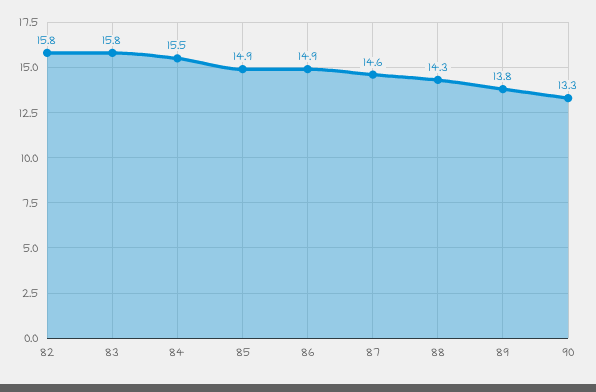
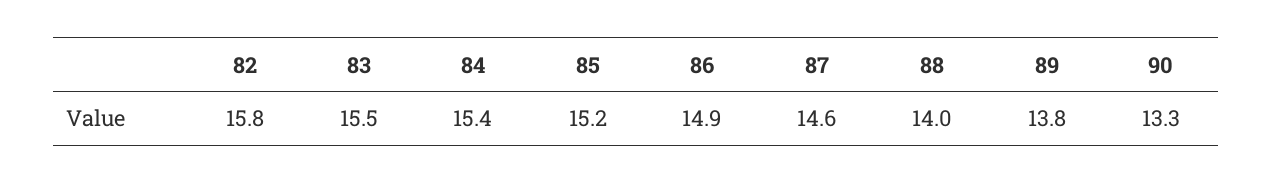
83: 15.8 -> 15.5
84: 15.5 -> 15.4
85: 14.9 -> 15.2
88: 14.3 -> 14

